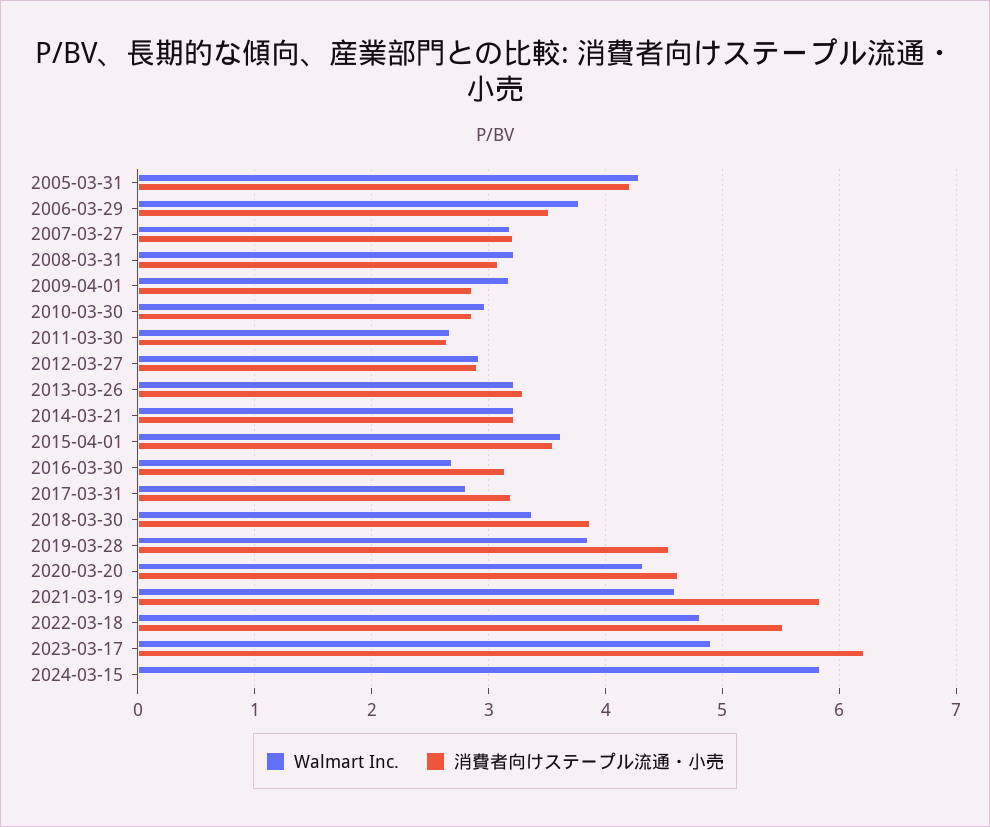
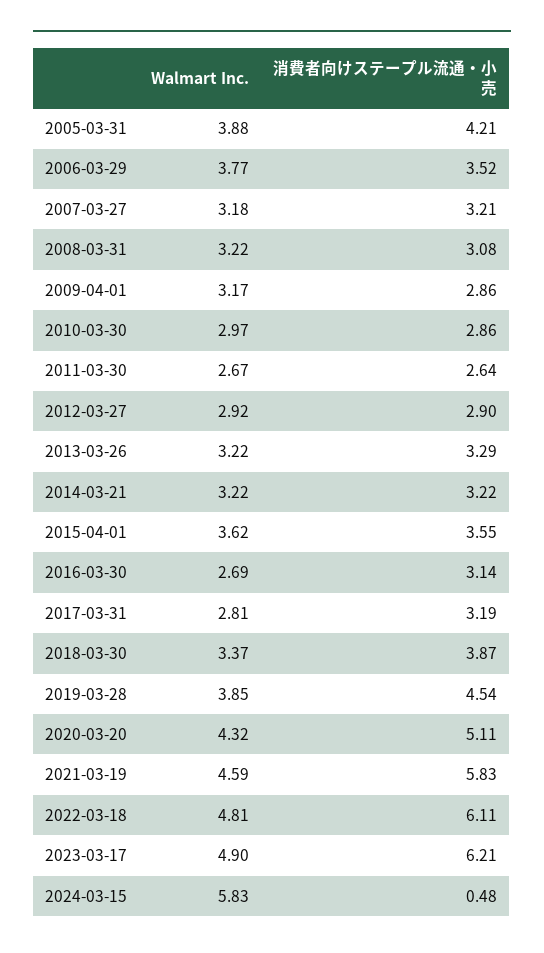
Walmart Inc., 2005-03-31: 4.3 -> 3.88
消費者向けステープル流通・小売, 2020-03-20: 4.6 -> 5.11
消費者向けステープル流通・小売, 2022-03-18: 5.5 -> 6.11
消費者向けステープル流通・小売, 2024-03-15: 0 -> 0.48

